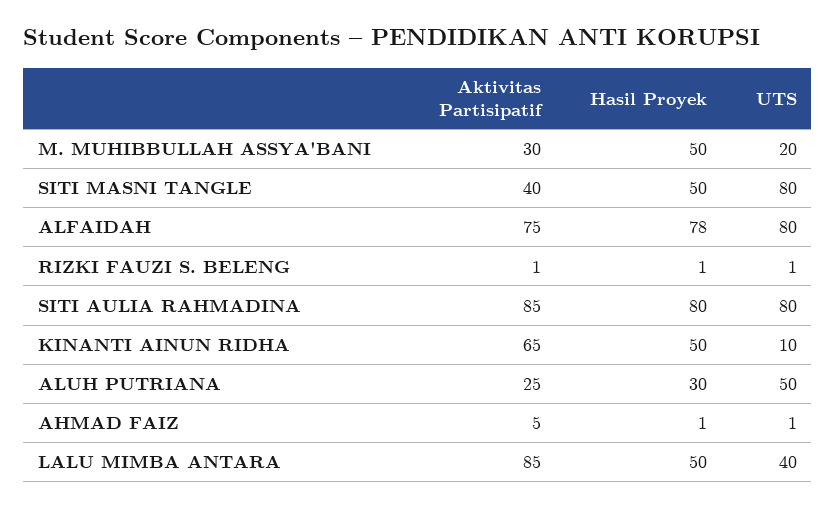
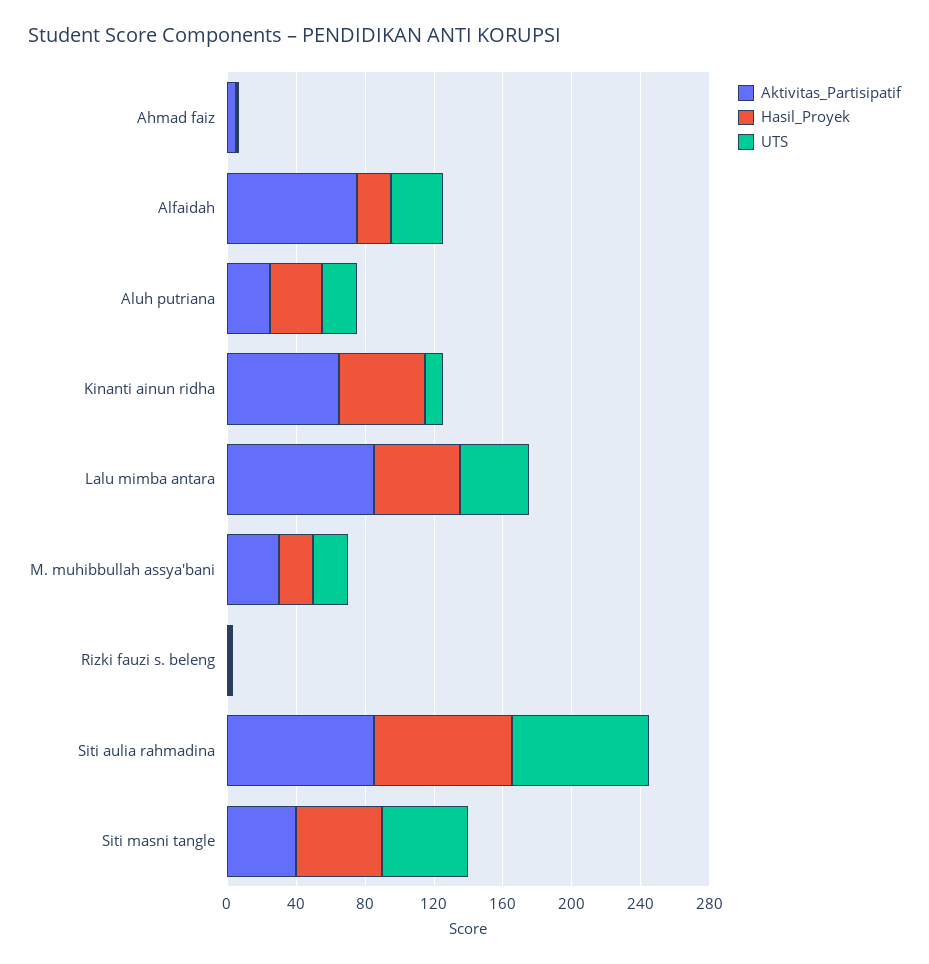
Hasil Proyek, M. MUHIBBULLAH ASSYA'BANI: 50 -> 20
UTS, SITI MASNI TANGLE: 80 -> 50
Hasil Proyek, ALFAIDAH: 78 -> 20
UTS, ALFAIDAH: 80 -> 30
UTS, ALUH PUTRIANA: 50 -> 20

